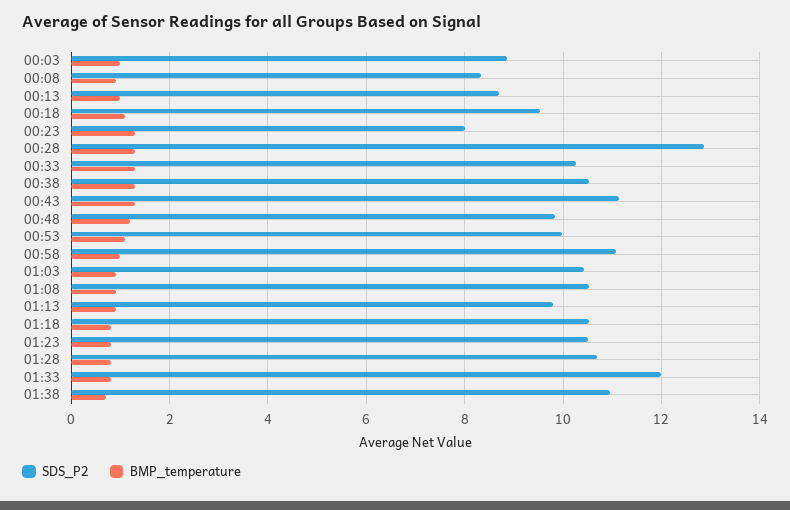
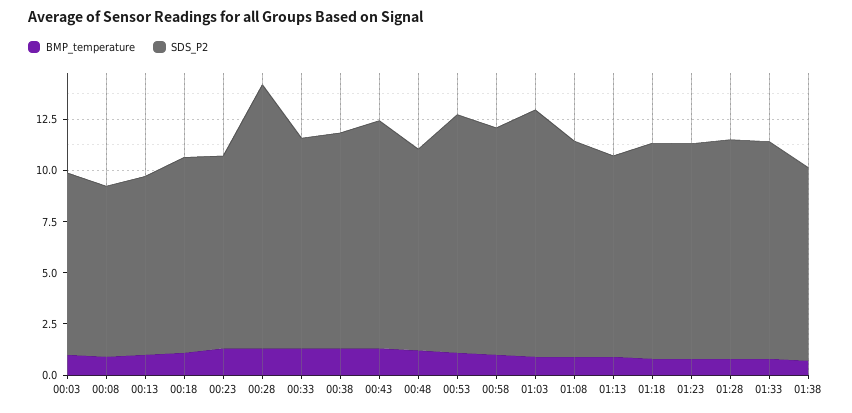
SDS_P2, 00:23: 8 -> 9.5
SDS_P2, 00:53: 10 -> 11.5
SDS_P2, 01:03: 10.4 -> 12
SDS_P2, 01:33: 12 -> 10.5
SDS_P2, 01:38: 11 -> 9.5

